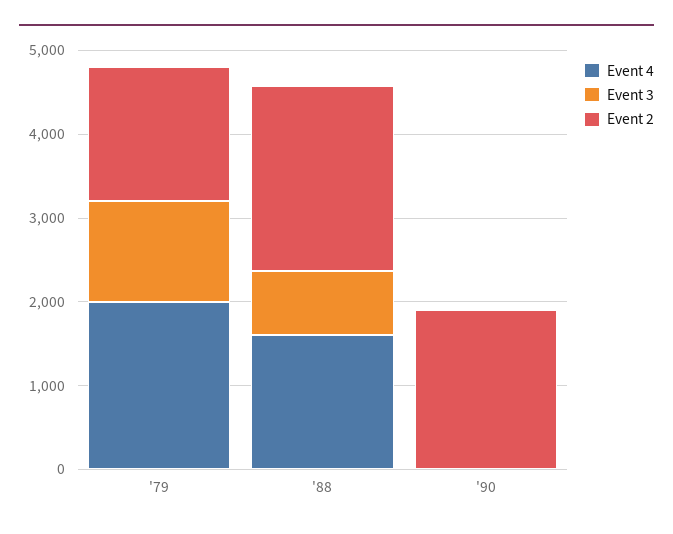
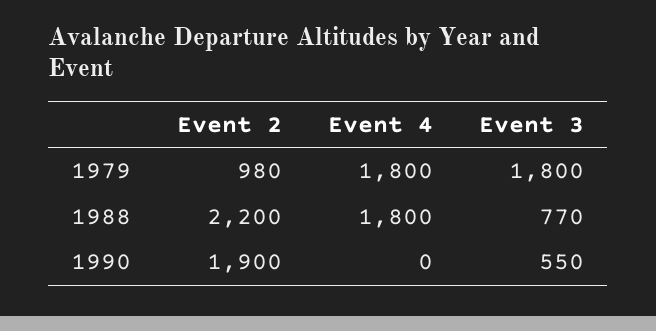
Event 4, '79: 2000 -> 1800
Event 3, '79: 1200 -> 1800
Event 2, '79: 1600 -> 980
Event 4, '88: 1600 -> 1800
Event 3, '90: 0 -> 550

